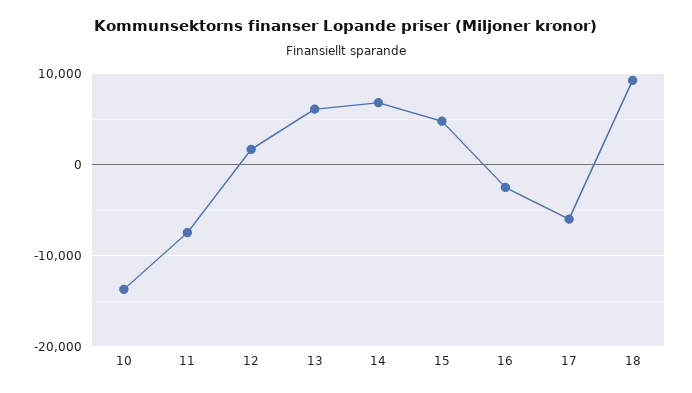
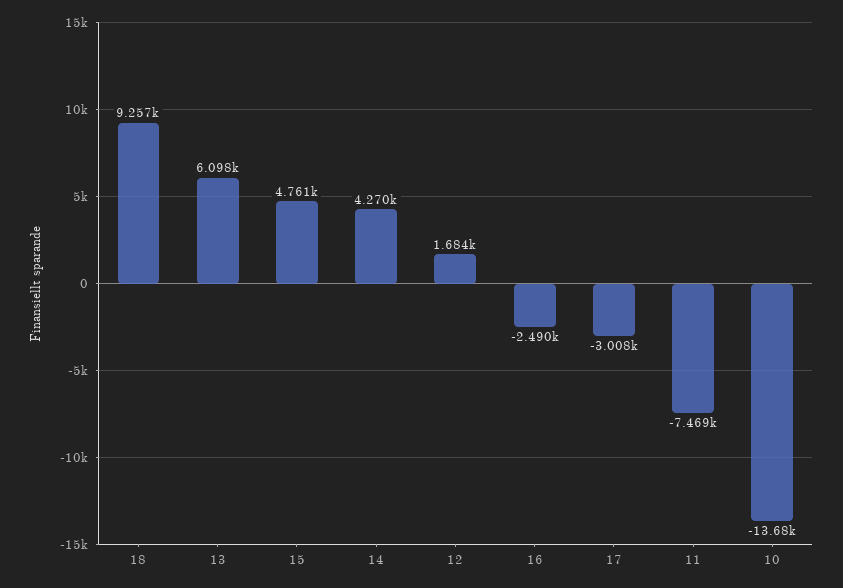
14: 7000 -> 4270
17: -6000 -> -3008

